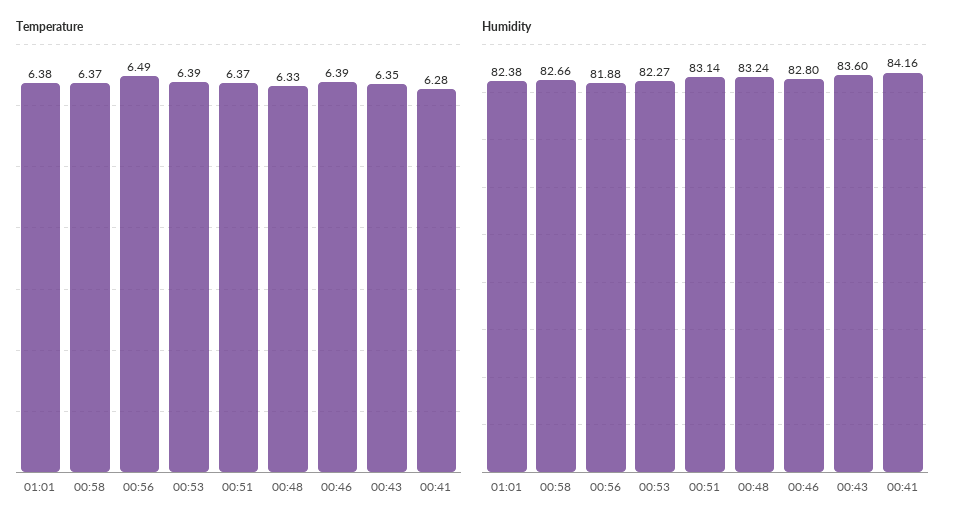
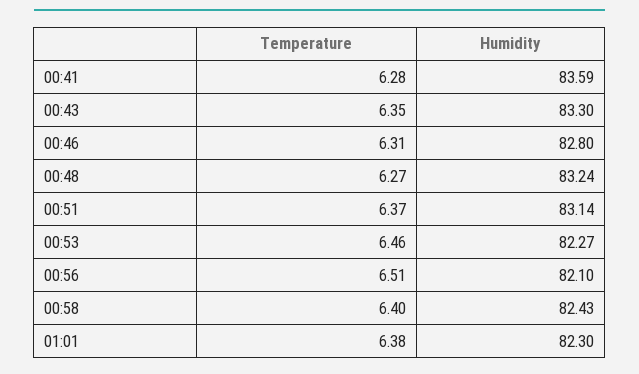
Temperature, 00:58: 6.37 -> 6.4
Temperature, 00:56: 6.49 -> 6.51
Temperature, 00:53: 6.39 -> 6.46
Temperature, 00:48: 6.33 -> 6.27
Temperature, 00:46: 6.39 -> 6.31
Humidity, 01:01: 82.38 -> 82.3
Humidity, 00:58: 82.66 -> 82.43
Humidity, 00:56: 81.88 -> 82.1
Humidity, 00:43: 83.6 -> 83.3
Humidity, 00:41: 84.16 -> 83.59

